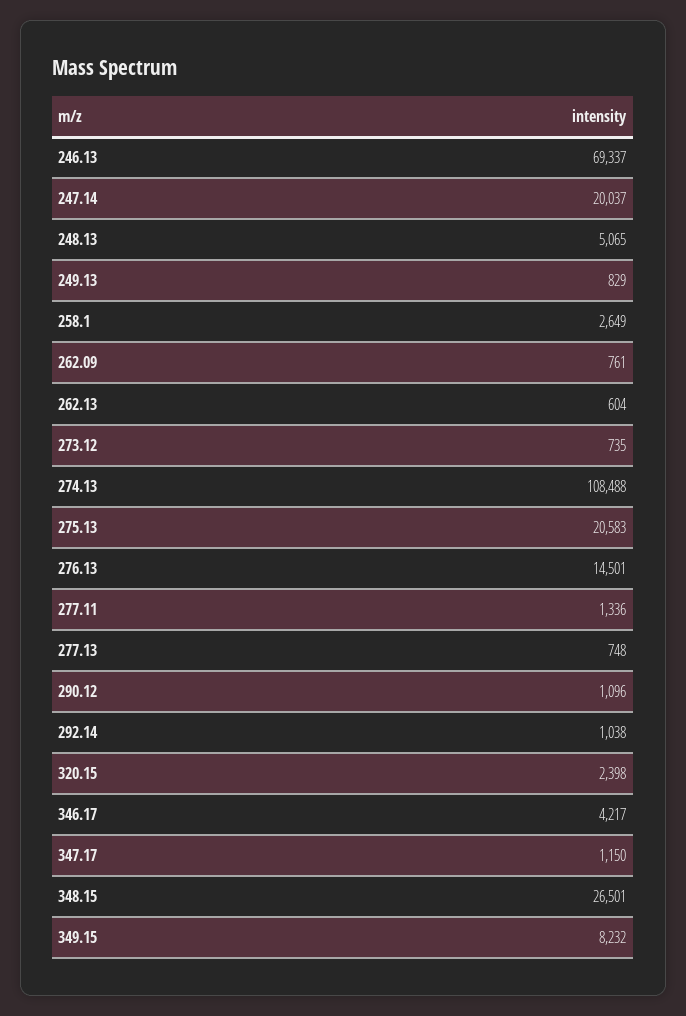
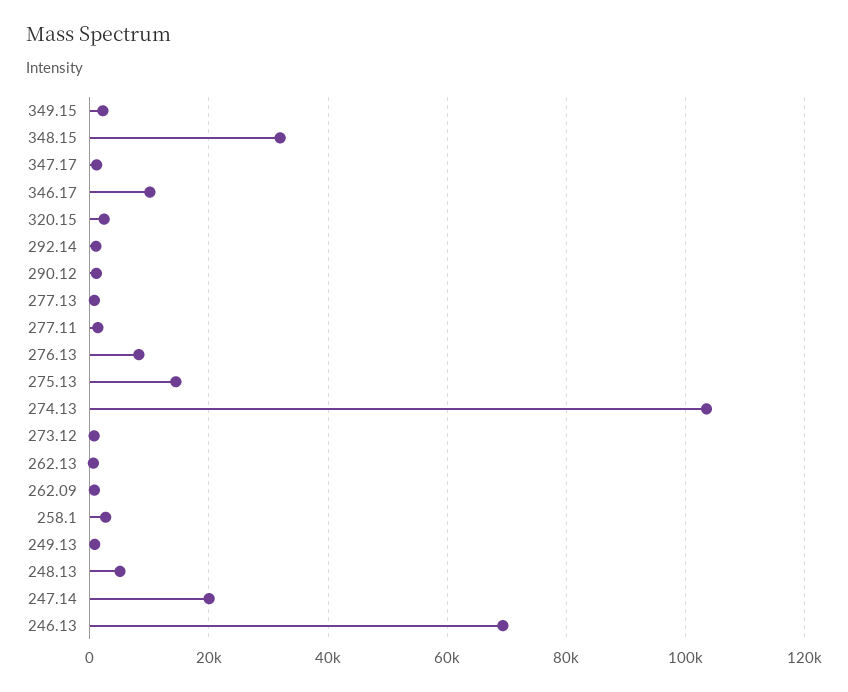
274.13: 108488 -> 104000
275.13: 20583 -> 14000
276.13: 14501 -> 8000
346.17: 4217 -> 10000
348.15: 26501 -> 32000
349.15: 8232 -> 2000

